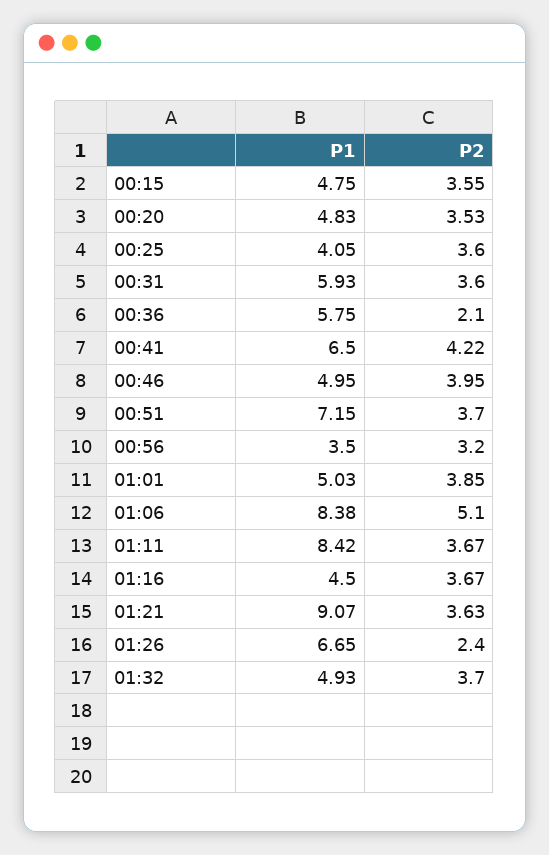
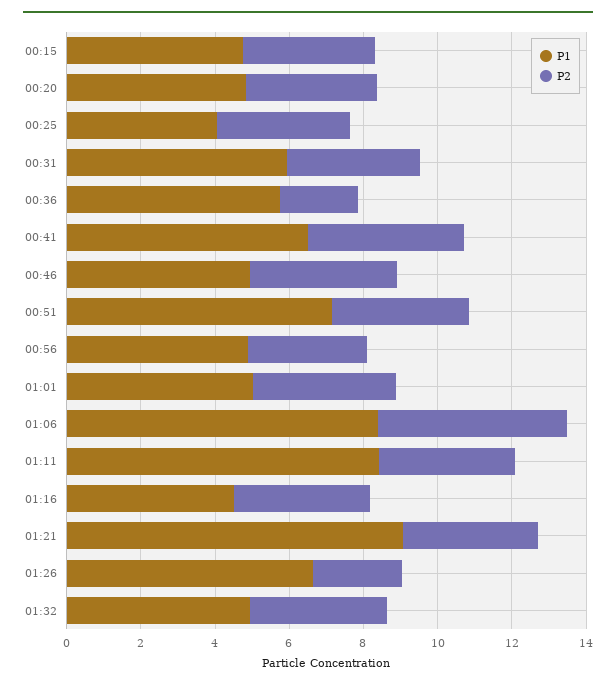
P1, 00:56: 3.5 -> 5

